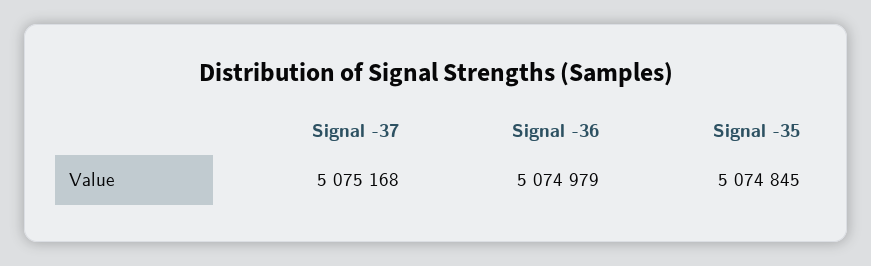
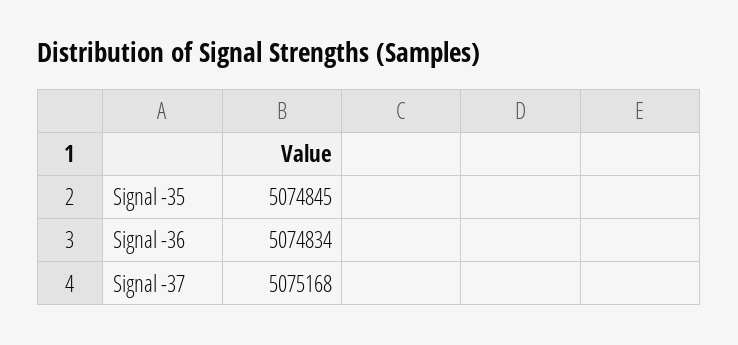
Signal -36: 5074979 -> 5074834

